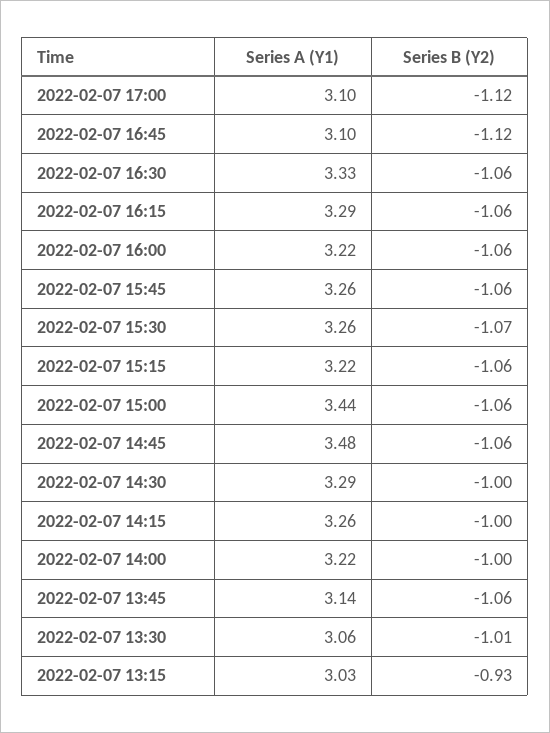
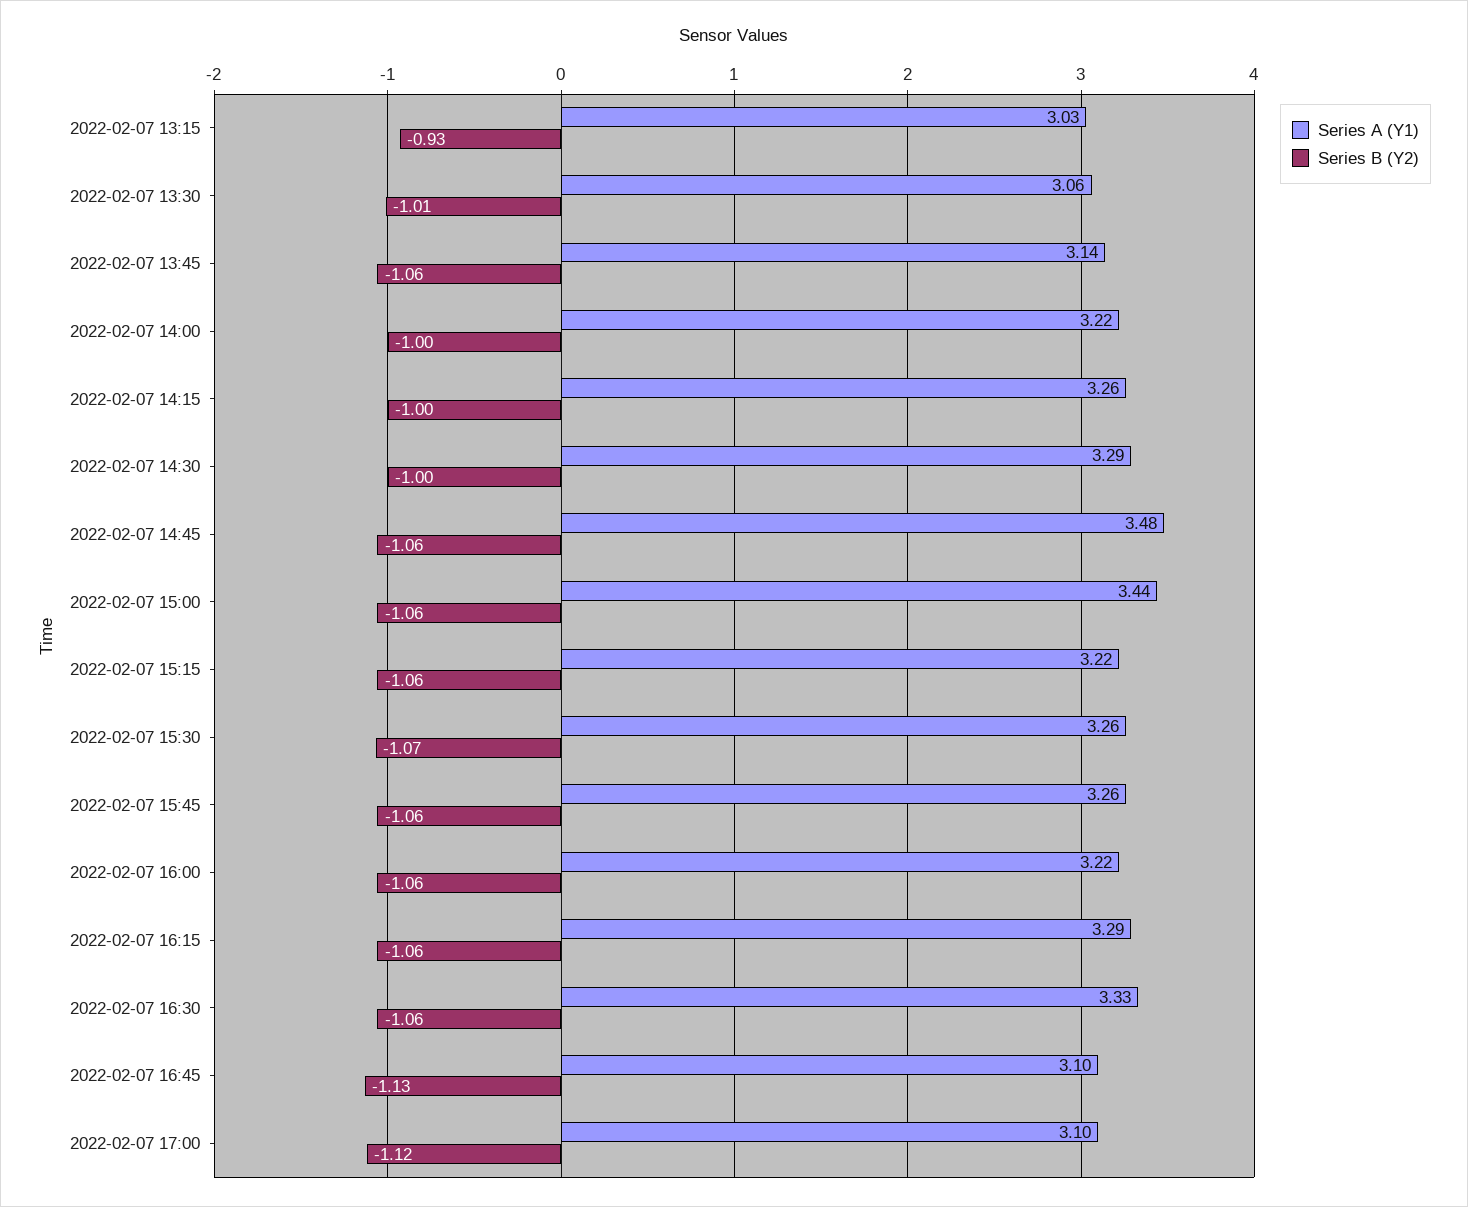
Series B (Y2), 2022-02-07 16:45: -1.12 -> -1.13

